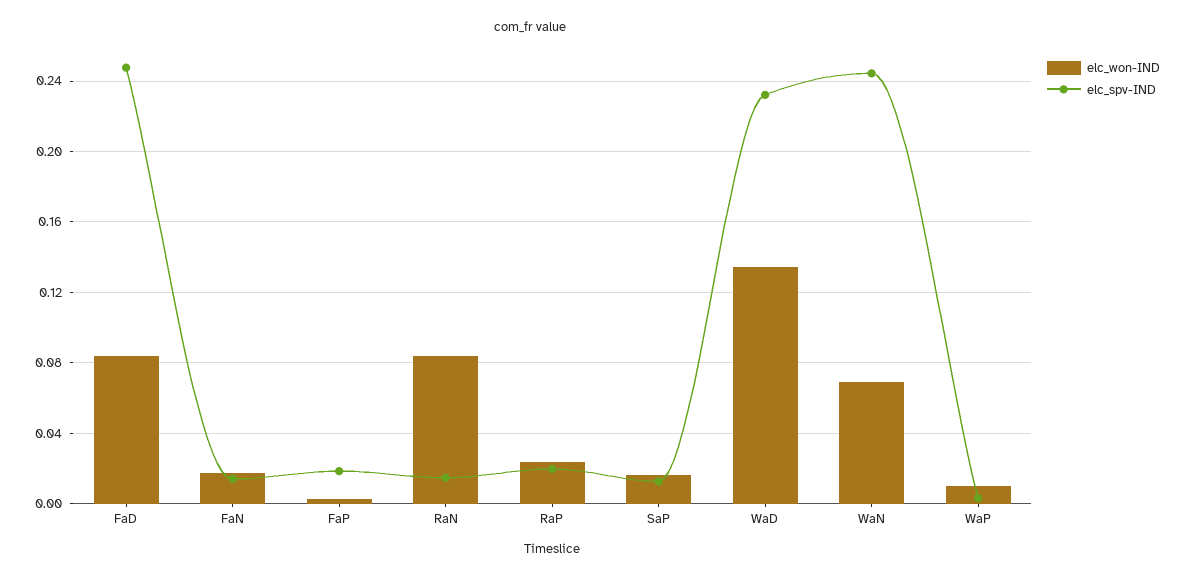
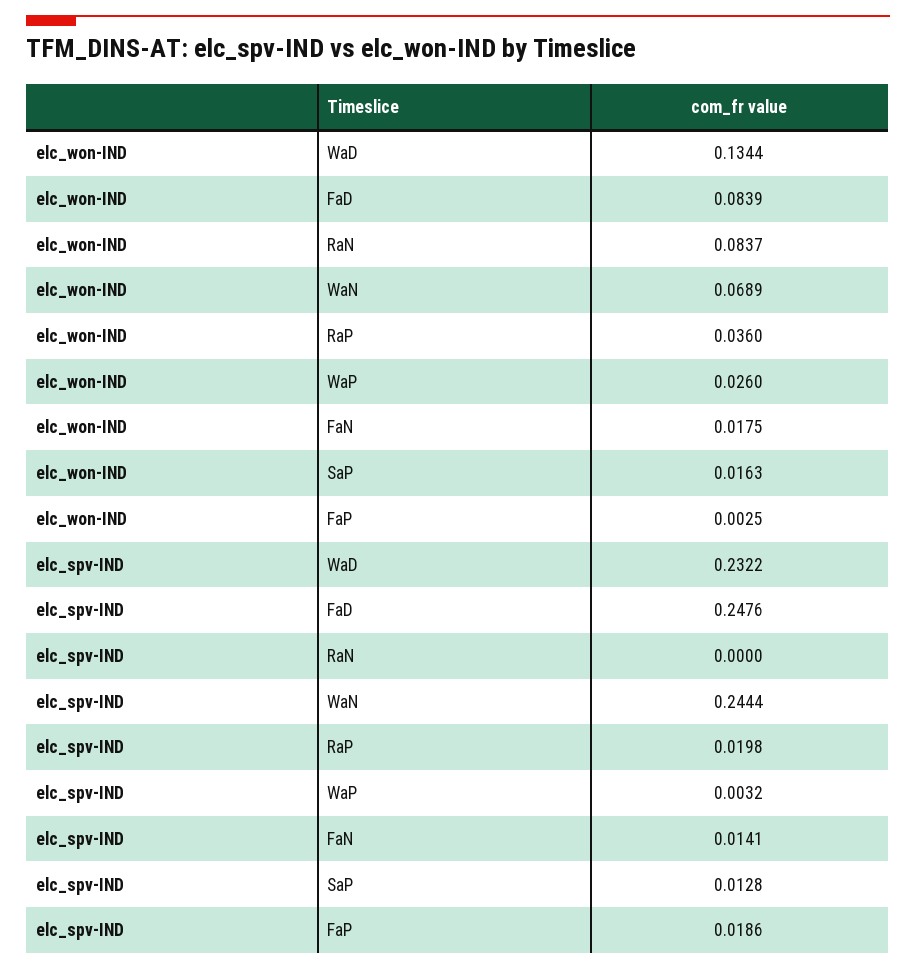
elc_spv-IND, RaN: 0.015 -> 0
elc_won-IND, RaP: 0.025 -> 0.036
elc_won-IND, WaP: 0.01 -> 0.026

